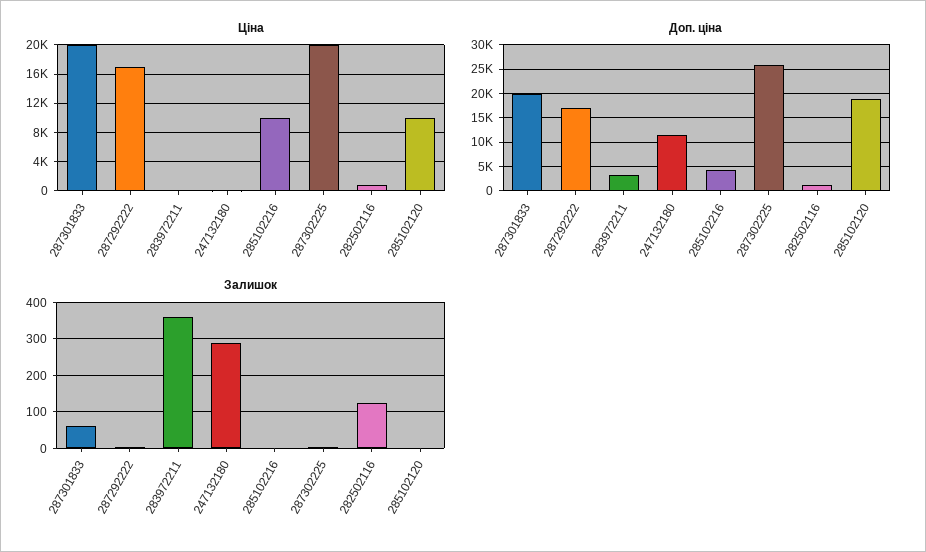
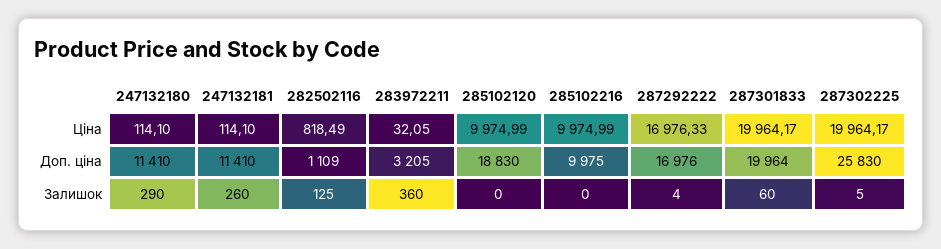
Доп. ціна, 285102216: 5000 -> 9975
Ціна, 247132181: none -> 114.1
Доп. ціна, 247132181: none -> 11410
Залишок, 247132181: none -> 260

